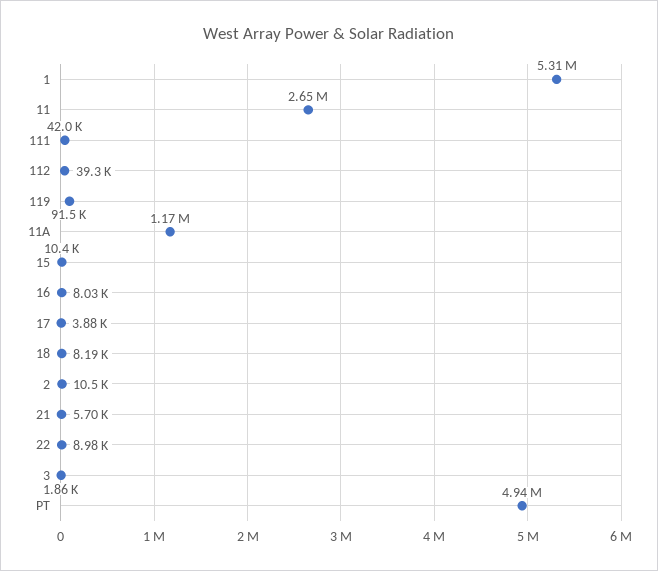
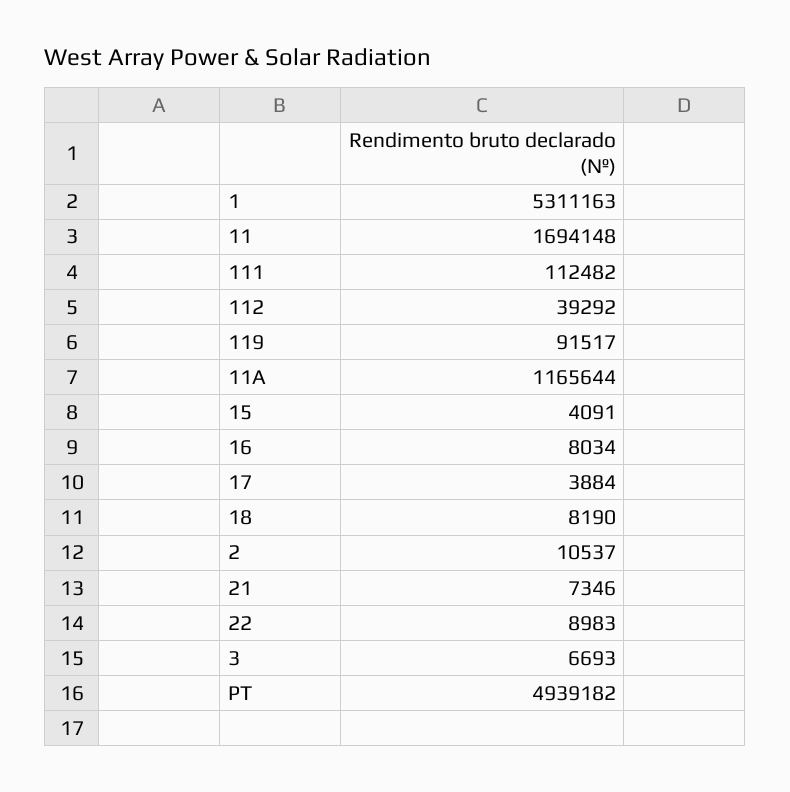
11: 2650000 -> 1694148
111: 42000 -> 112482
15: 10400 -> 4091
21: 5700 -> 7346
3: 1860 -> 6693

